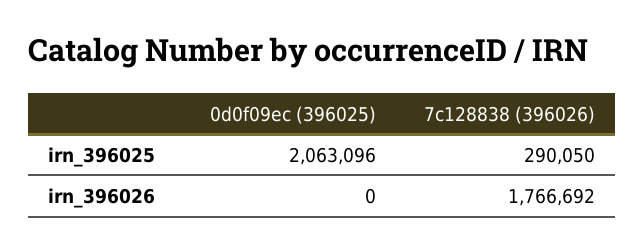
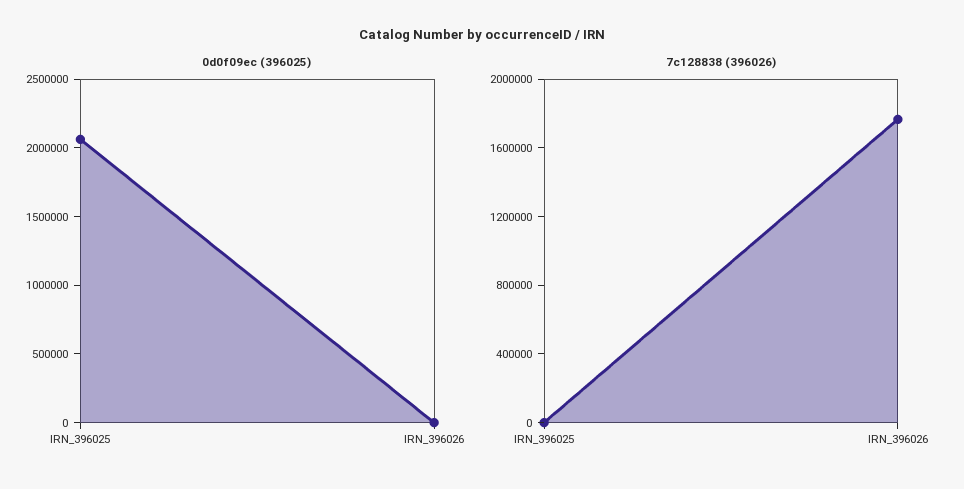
7c128838 (396026), irn_396025: 290050 -> 0

